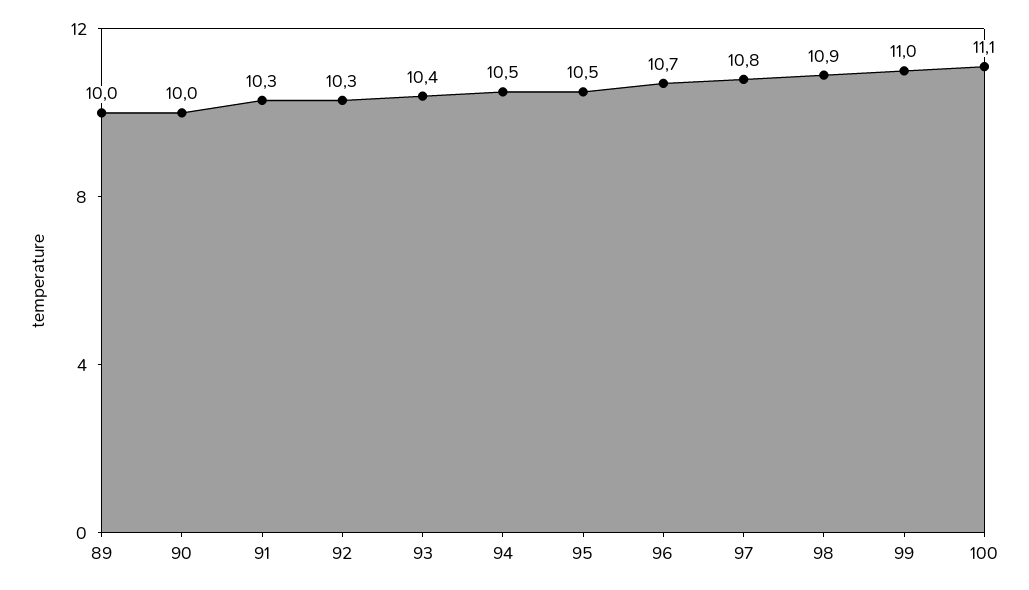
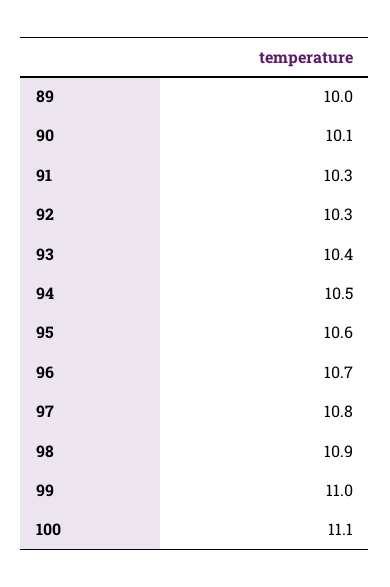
90: 10 -> 10.1
95: 10.5 -> 10.6

